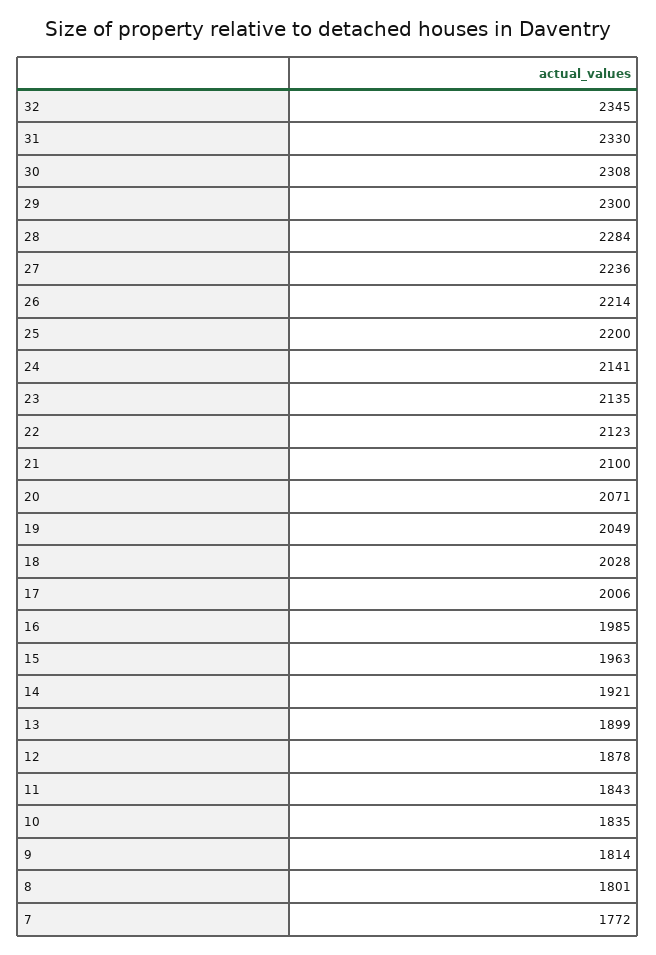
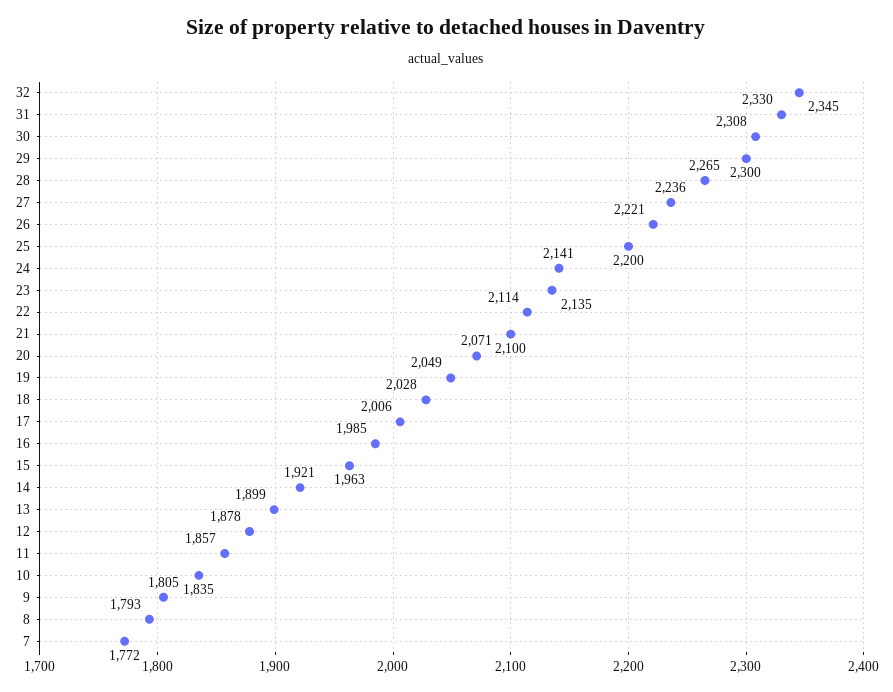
28: 2284 -> 2265
26: 2214 -> 2221
22: 2123 -> 2114
11: 1843 -> 1857
9: 1814 -> 1805
8: 1801 -> 1793

